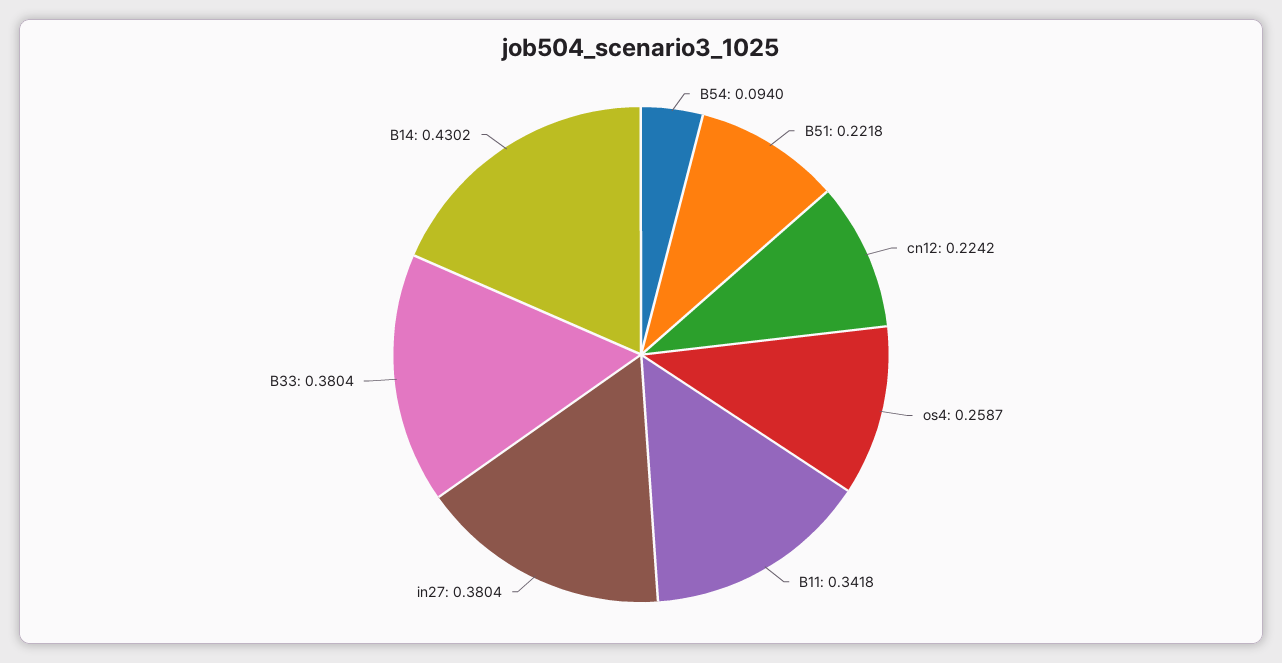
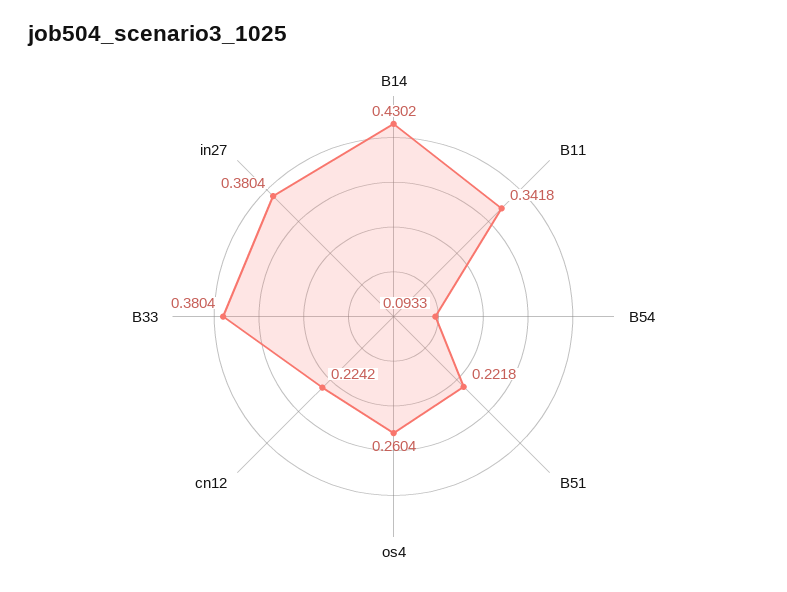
B54: 0.094 -> 0.0933
os4: 0.2587 -> 0.2604

